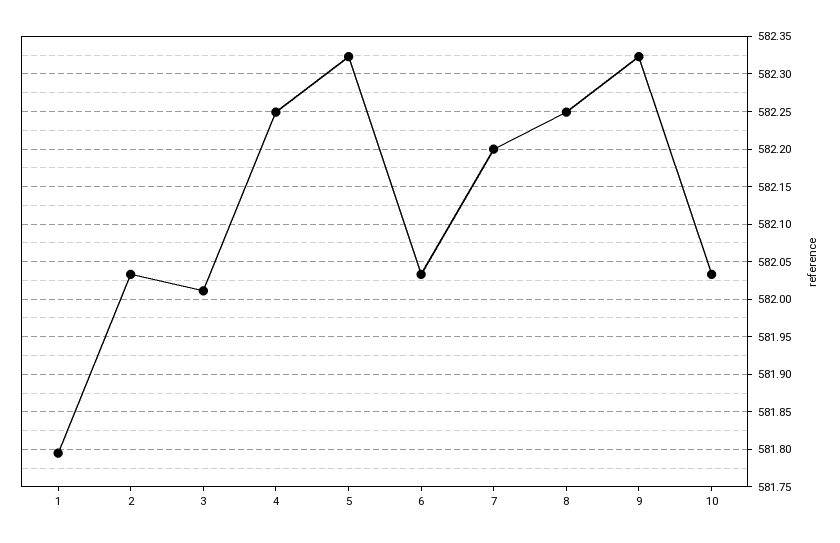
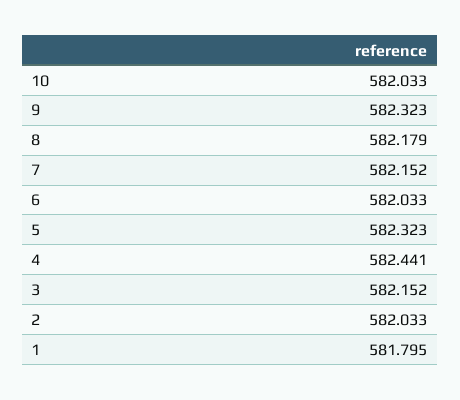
3: 582.01 -> 582.152
4: 582.25 -> 582.441
7: 582.2 -> 582.152
8: 582.25 -> 582.179

